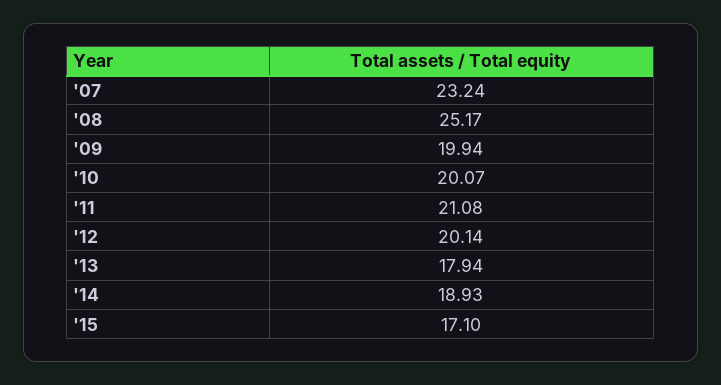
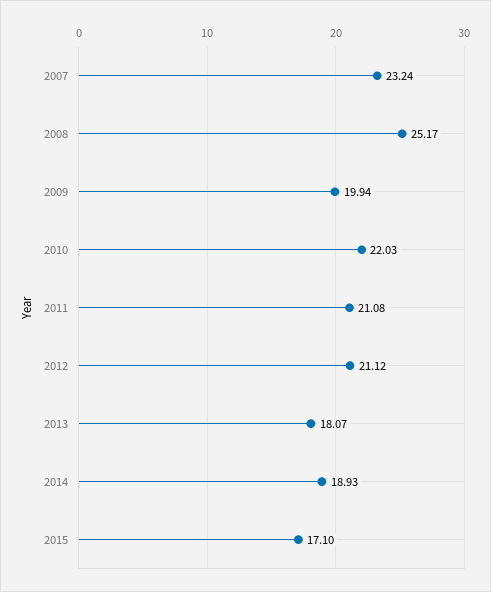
'10: 20.07 -> 22.03
'12: 20.14 -> 21.12
'13: 17.94 -> 18.07

